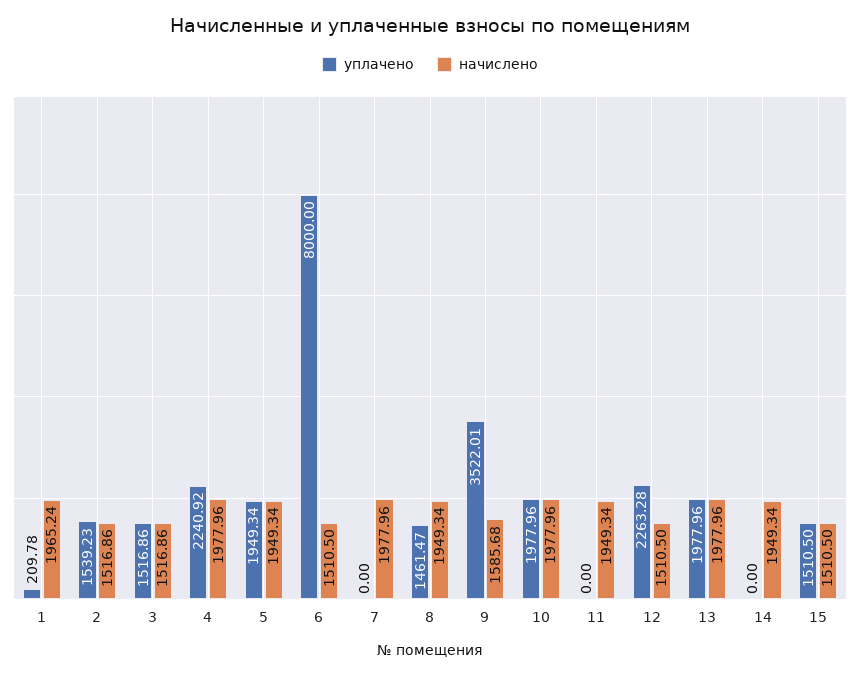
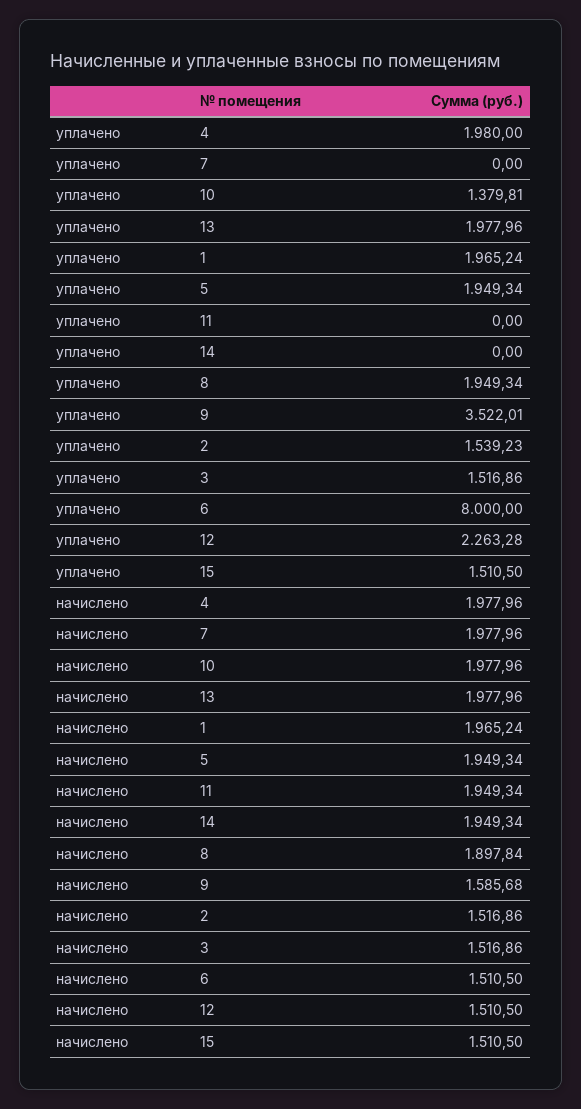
уплачено, 1: 209.78 -> 1965.24
уплачено, 4: 2240.92 -> 1980
уплачено, 8: 1461.47 -> 1949.34
начислено, 8: 1949.34 -> 1897.84
уплачено, 10: 1977.96 -> 1379.81

